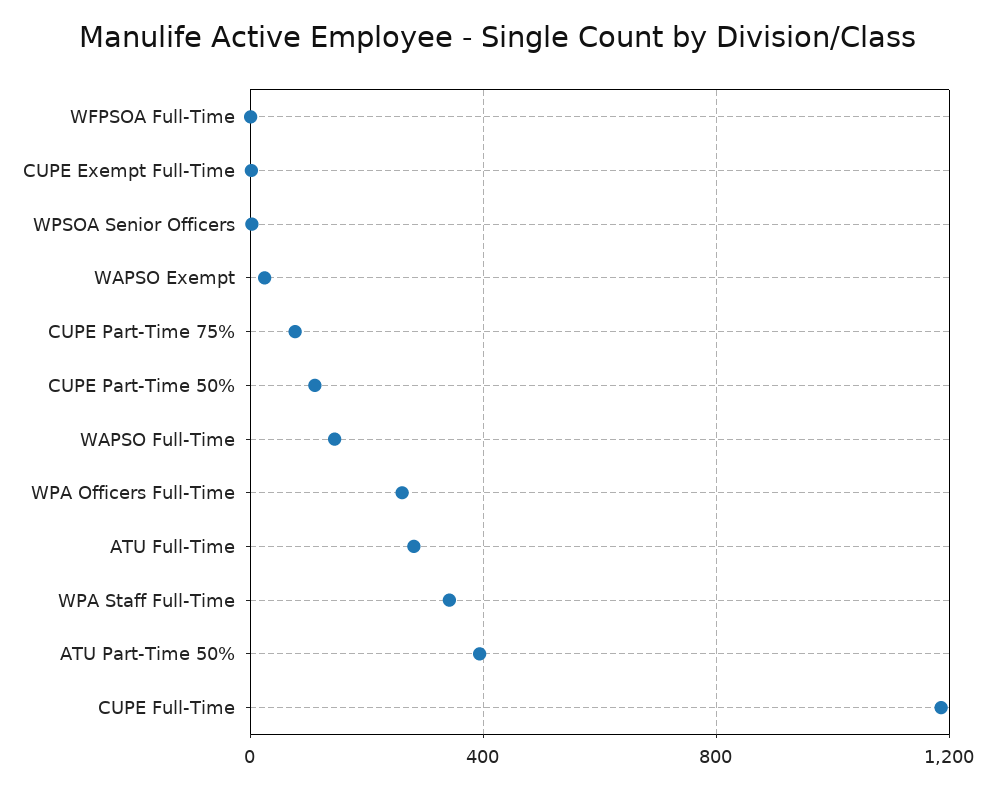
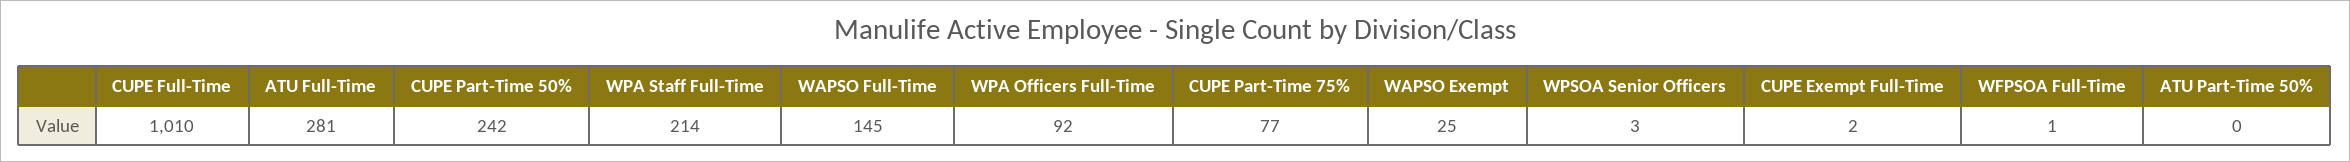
CUPE Part-Time 50%: 100 -> 242
WPA Officers Full-Time: 250 -> 92
WPA Staff Full-Time: 350 -> 214
ATU Part-Time 50%: 400 -> 0
CUPE Full-Time: 1200 -> 1010

